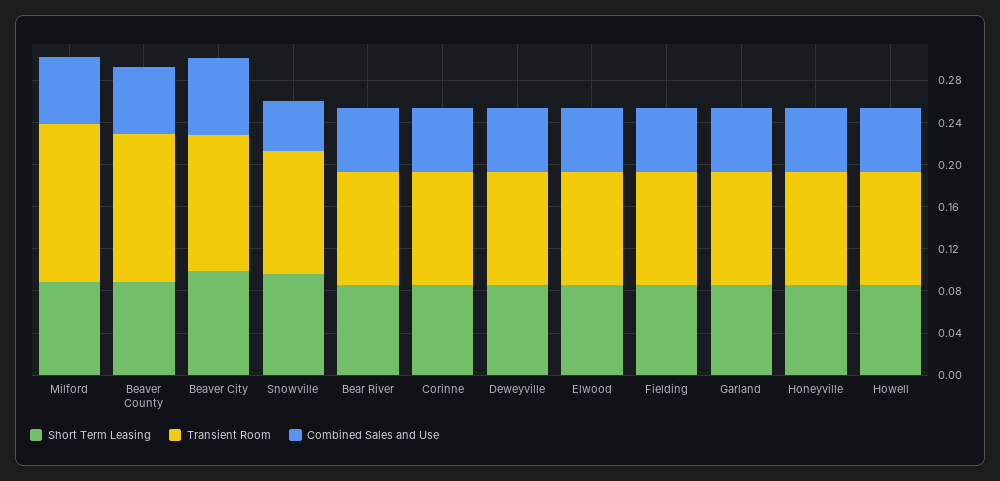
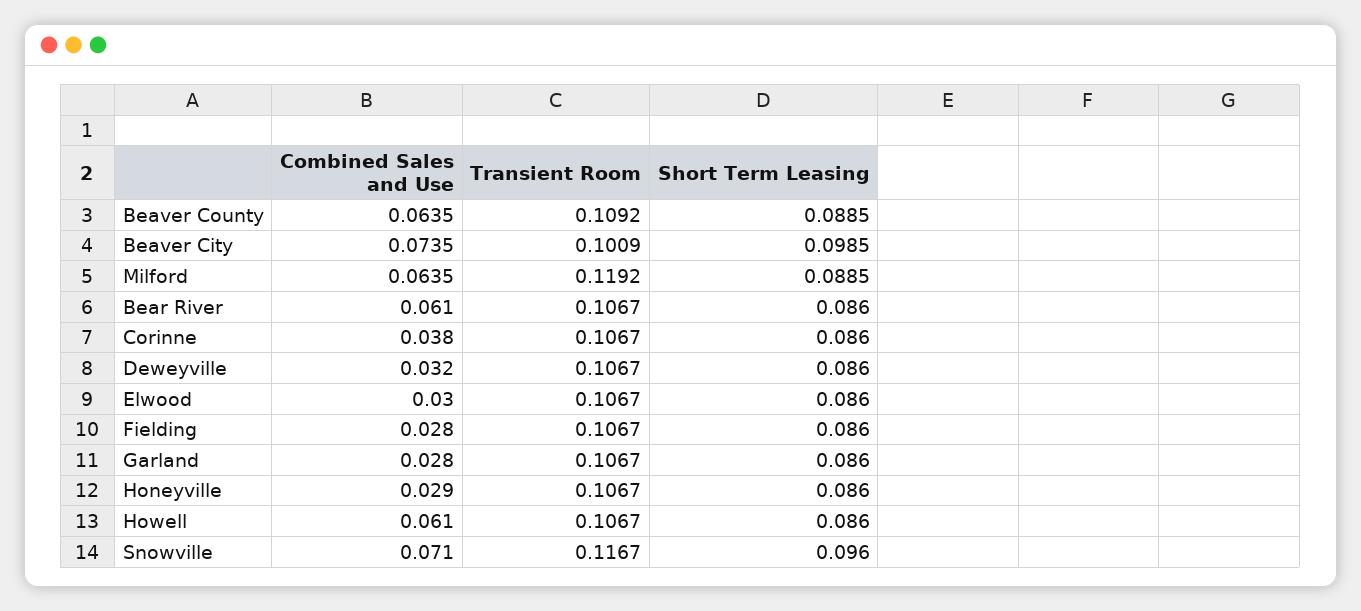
Transient Room, Milford: 0.15 -> 0.1192
Transient Room, Beaver County: 0.14 -> 0.1092
Transient Room, Beaver City: 0.13 -> 0.1009
Combined Sales and Use, Snowville: 0.05 -> 0.071
Combined Sales and Use, Corinne: 0.06 -> 0.038
Combined Sales and Use, Deweyville: 0.06 -> 0.032
Combined Sales and Use, Elwood: 0.06 -> 0.03
Combined Sales and Use, Fielding: 0.06 -> 0.028
Combined Sales and Use, Garland: 0.06 -> 0.028
Combined Sales and Use, Honeyville: 0.06 -> 0.029

